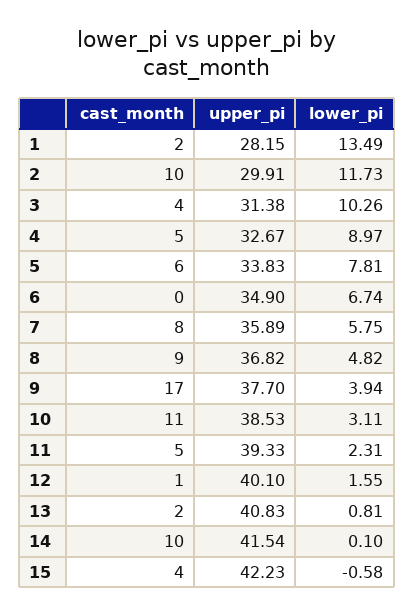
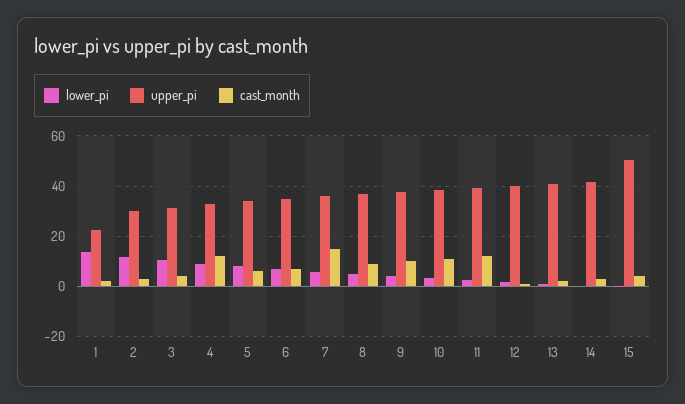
upper_pi, 1: 28.15 -> 22.5
cast_month, 2: 10 -> 2.5
cast_month, 4: 5 -> 12.5
cast_month, 6: 0 -> 7.5
cast_month, 7: 8 -> 15
cast_month, 9: 17 -> 10
cast_month, 11: 5 -> 12.5
cast_month, 14: 10 -> 2.5
upper_pi, 15: 42.23 -> 50

